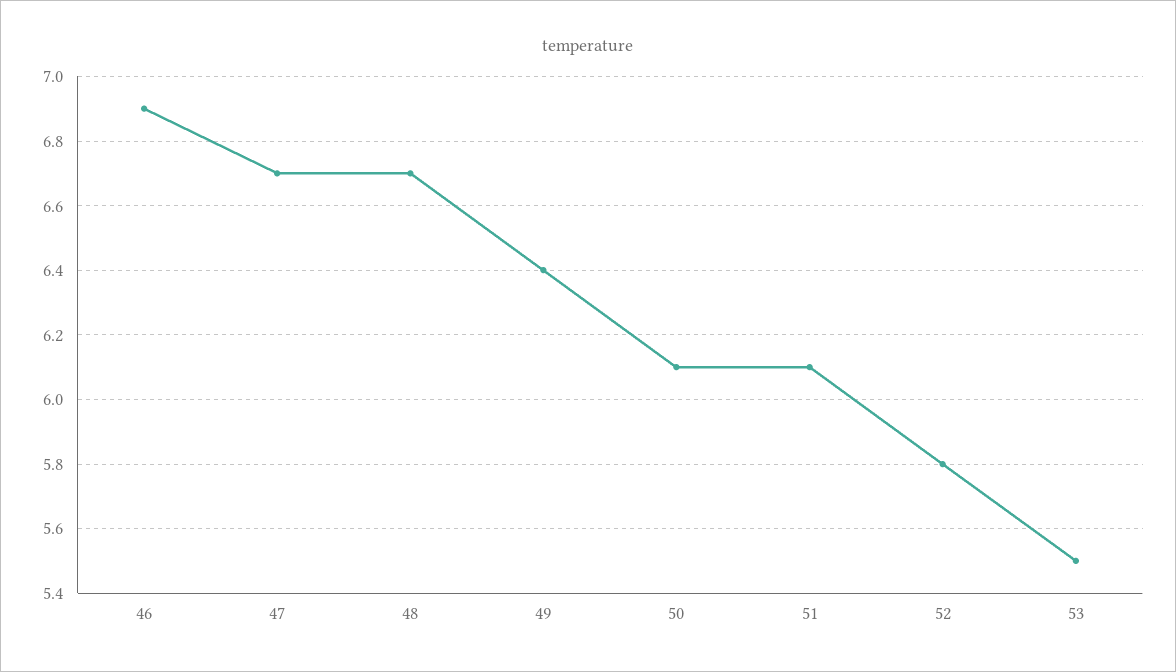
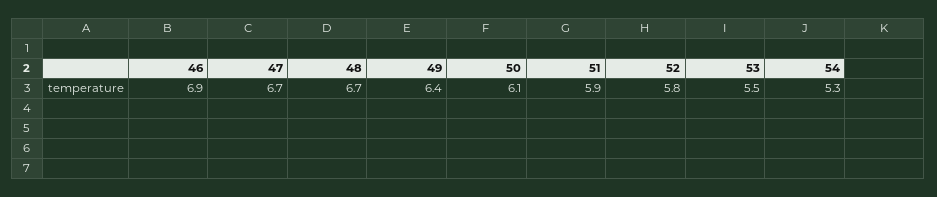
51: 6.1 -> 5.9
54: none -> 5.3

